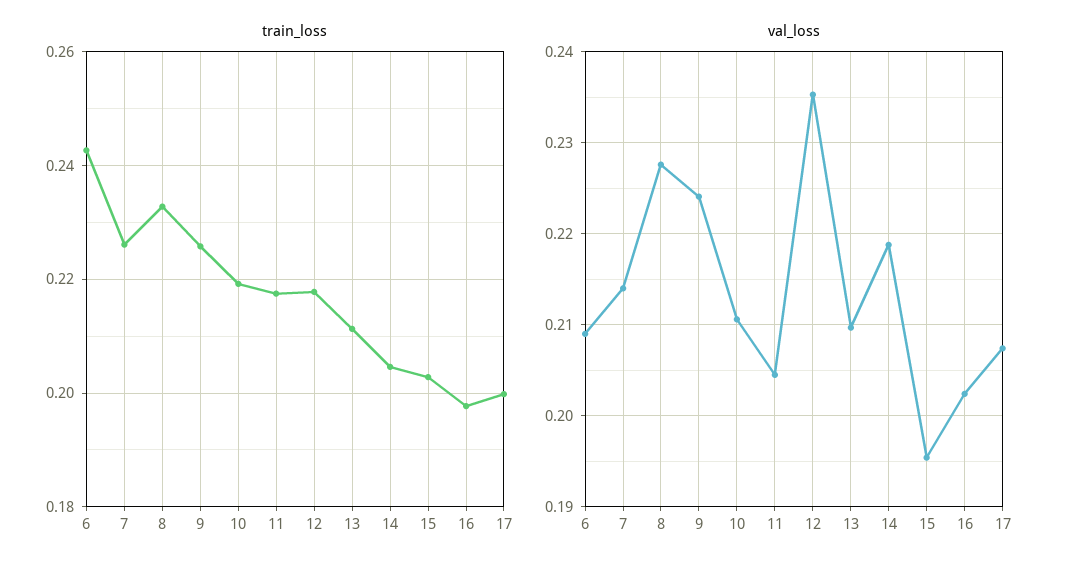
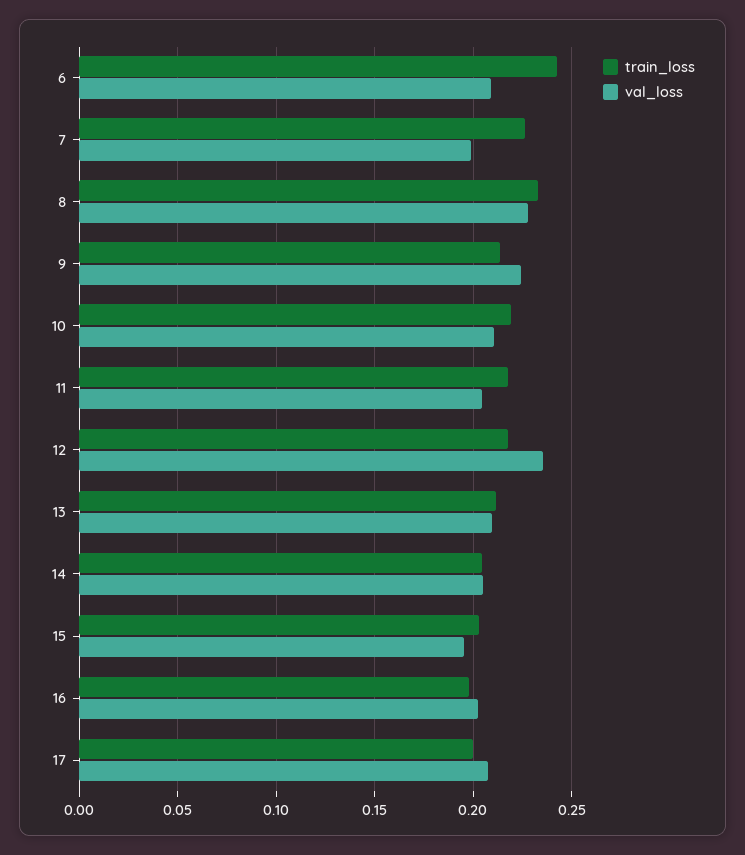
train_loss, 9: 0.226 -> 0.215
val_loss, 7: 0.214 -> 0.2
val_loss, 14: 0.219 -> 0.205

